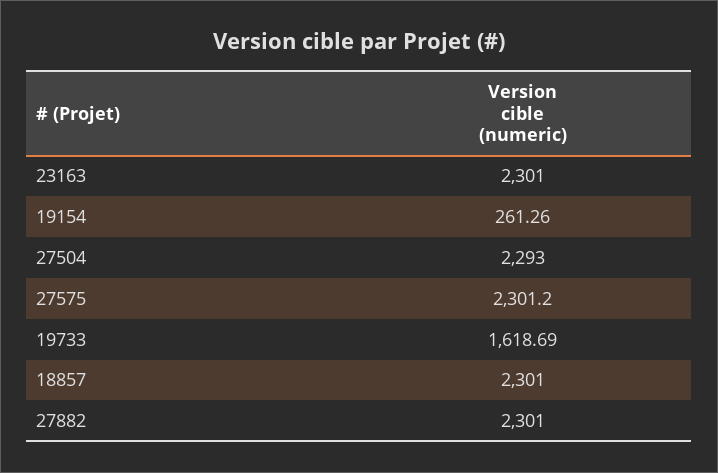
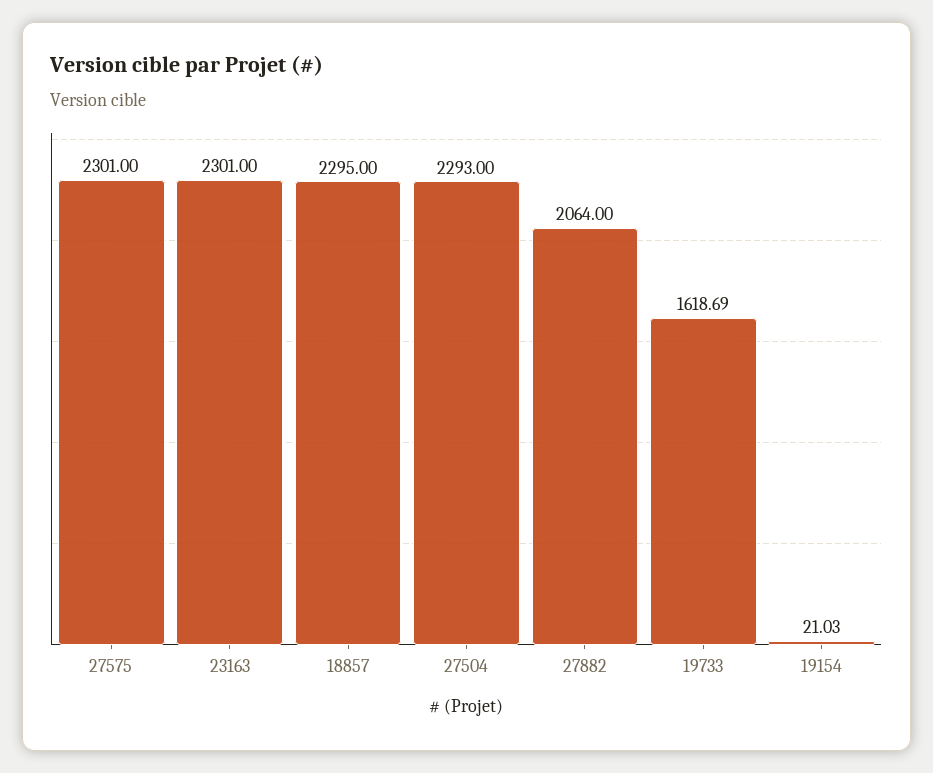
19154: 261.26 -> 21.03
27575: 2301.2 -> 2301
18857: 2301 -> 2295
27882: 2301 -> 2064

